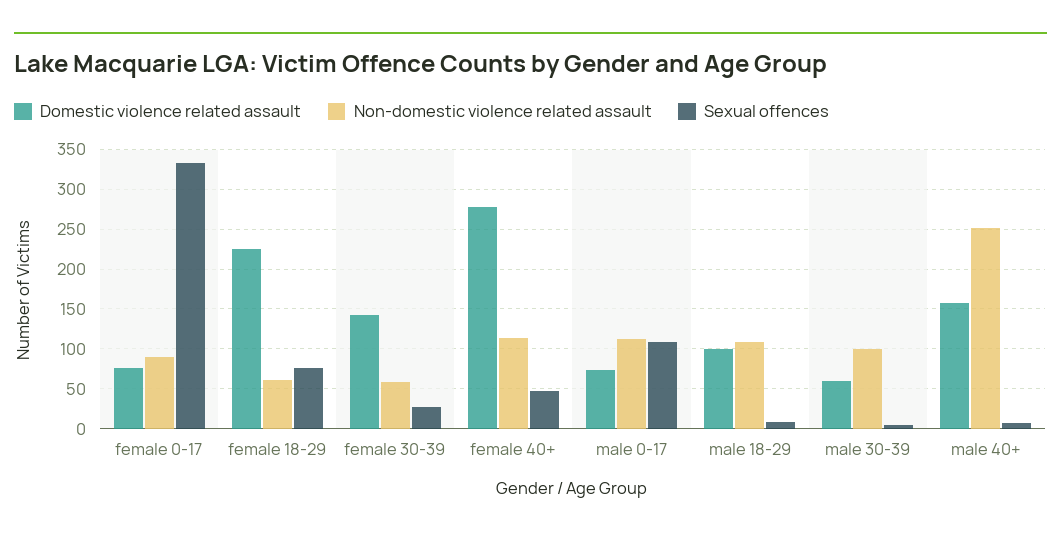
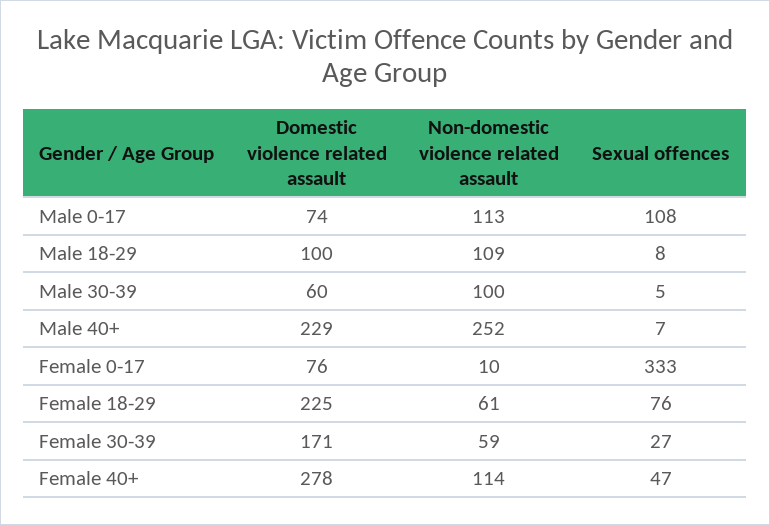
Non-domestic violence related assault, female 0-17: 90 -> 10
Domestic violence related assault, female 30-39: 140 -> 171
Domestic violence related assault, male 40+: 160 -> 229

